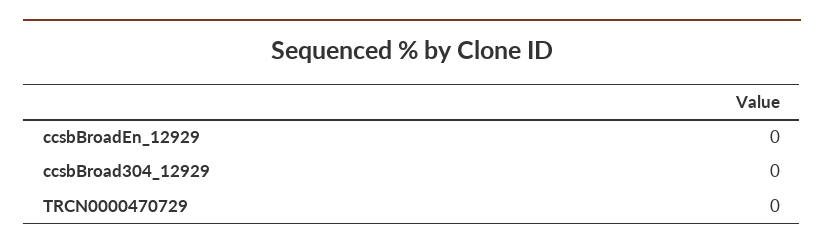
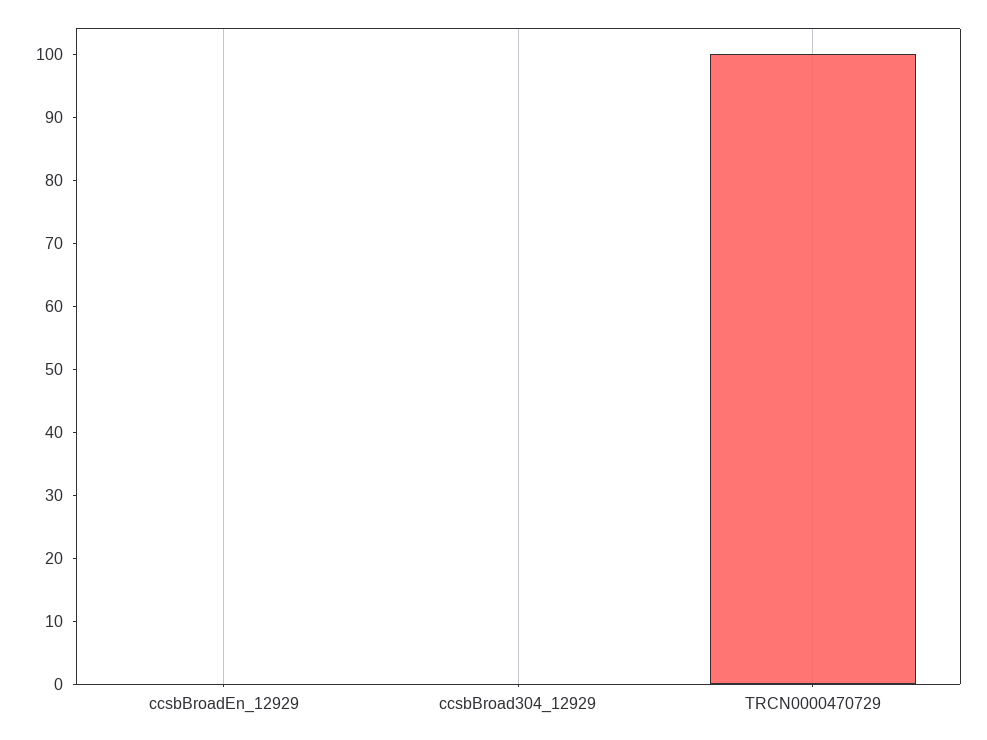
TRCN0000470729: 0 -> 100

